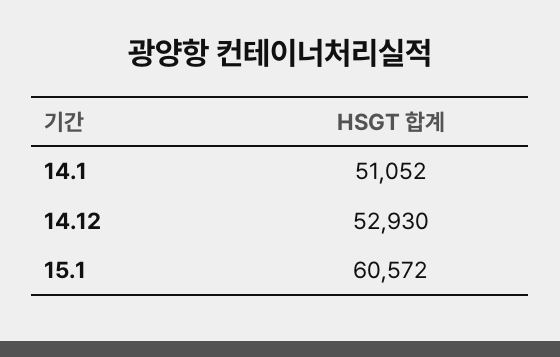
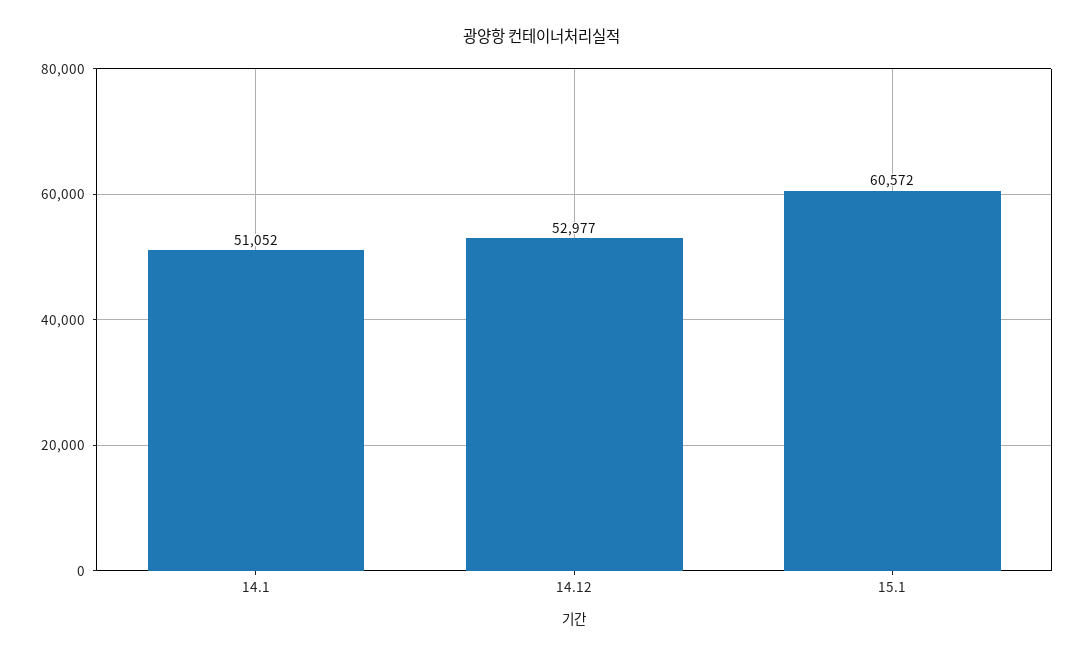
14.12: 52930 -> 52977

